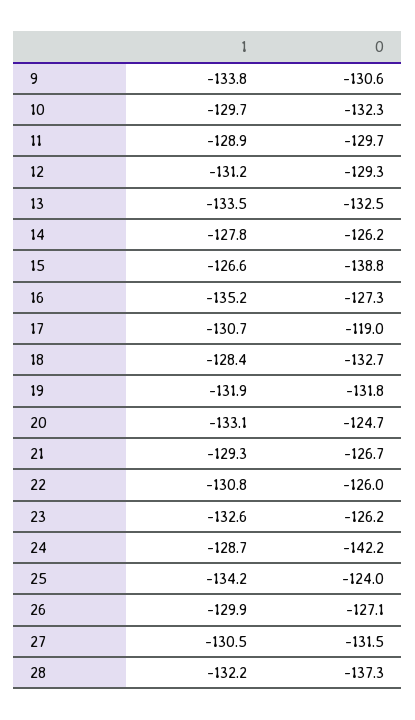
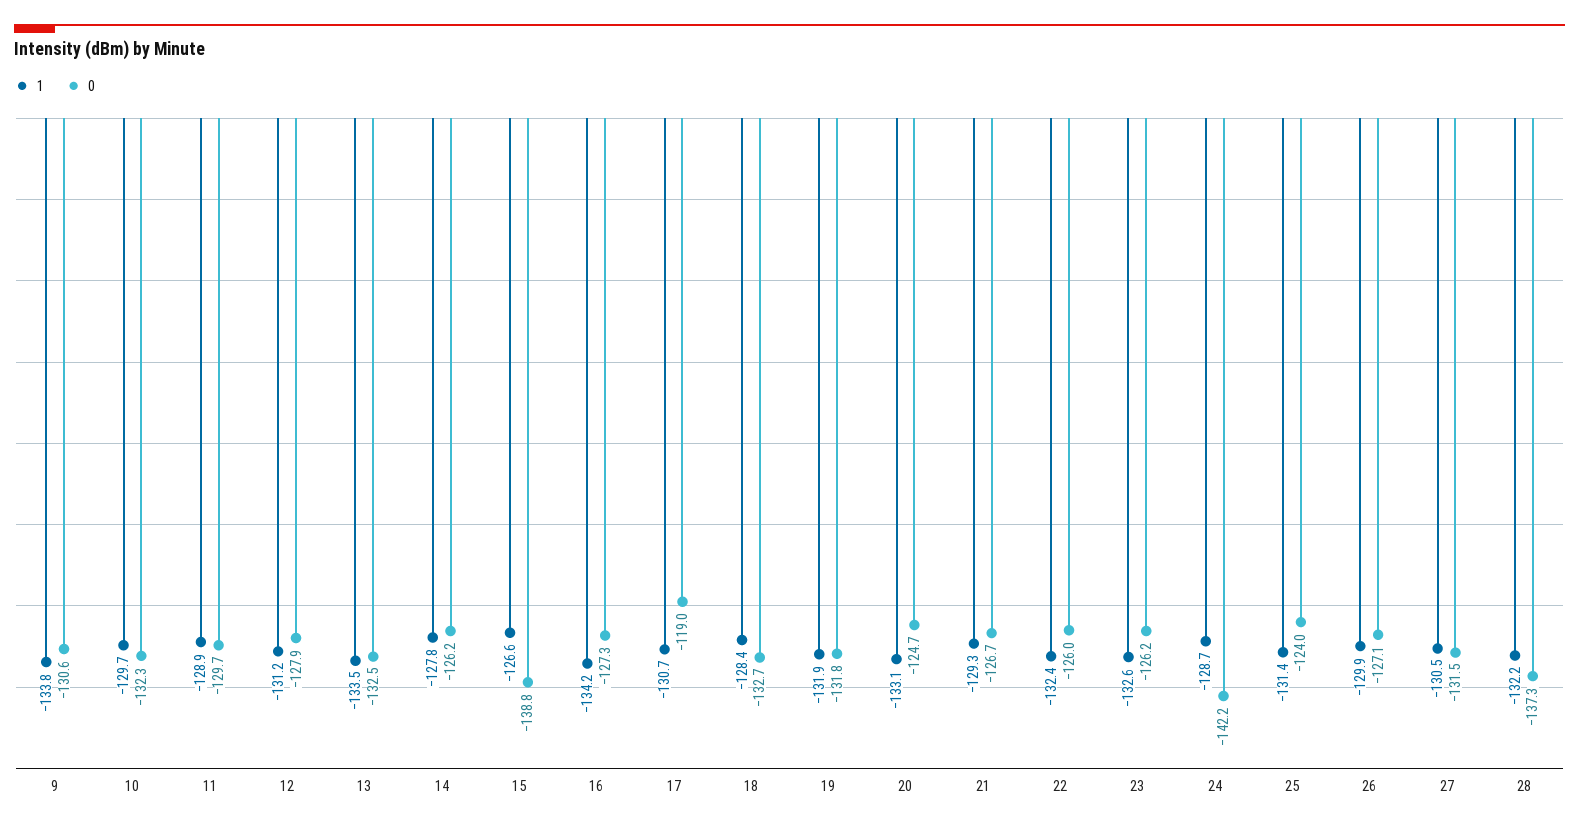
0, 12: -129.3 -> -127.9
1, 16: -135.2 -> -134.2
1, 22: -130.8 -> -132.4
1, 25: -134.2 -> -131.4

